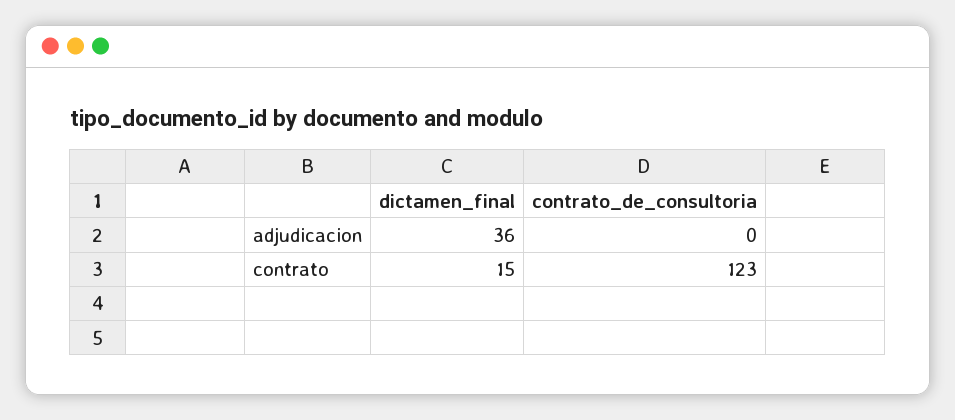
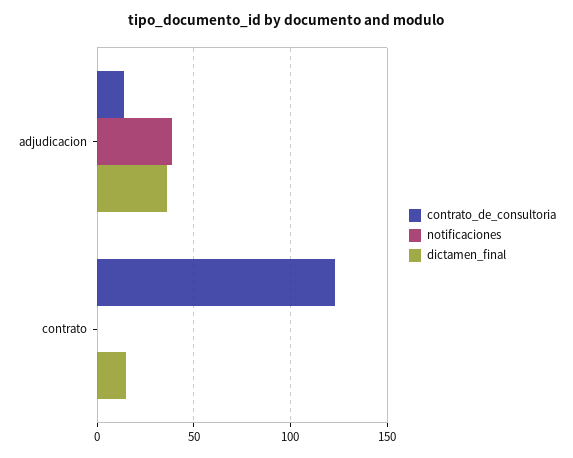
contrato_de_consultoria, adjudicacion: 0 -> 15
notificaciones, adjudicacion: none -> 40
notificaciones, contrato: none -> 0

